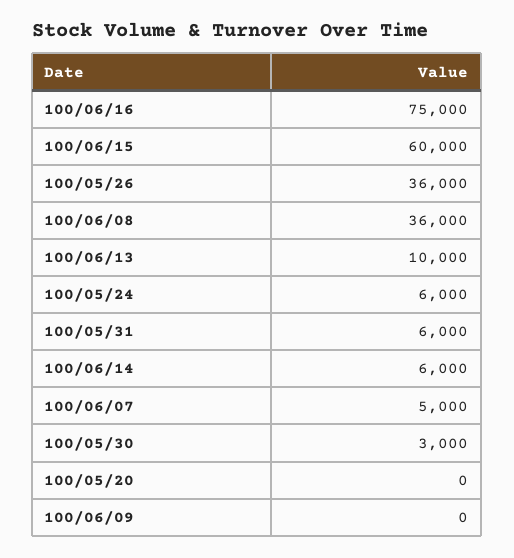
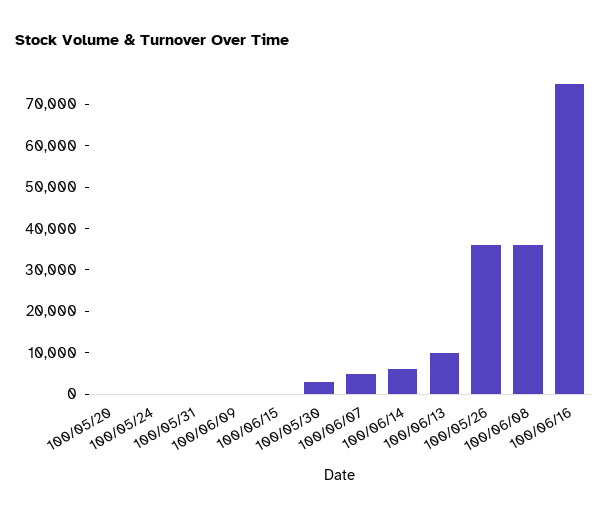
100/06/15: 60000 -> 0
100/05/24: 6000 -> 0
100/05/31: 6000 -> 0

